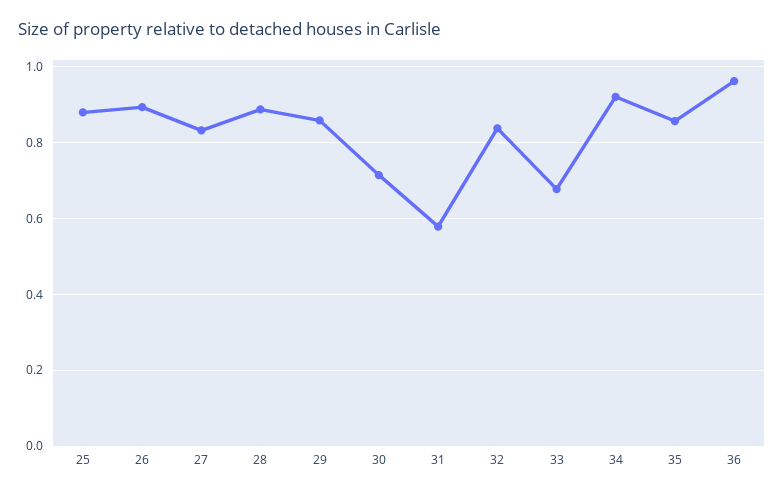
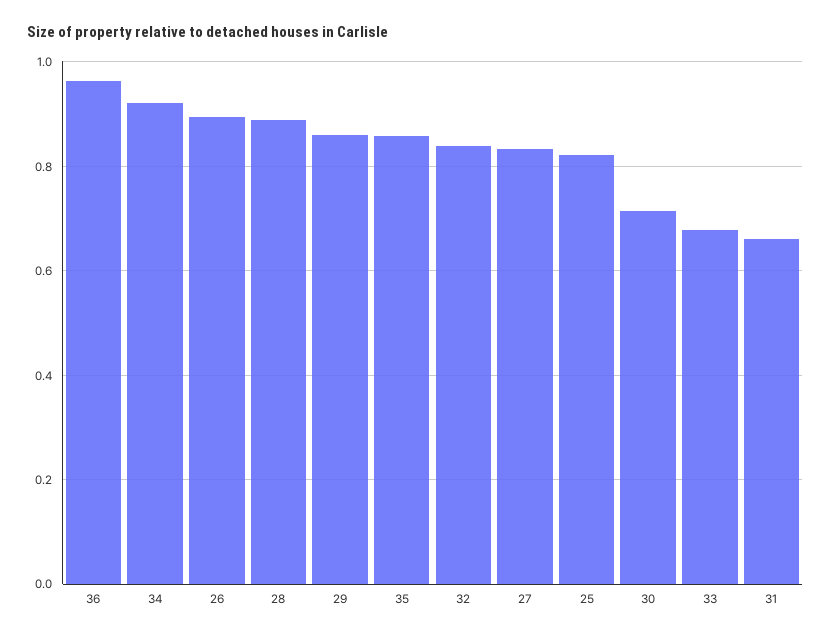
25: 0.88 -> 0.82
31: 0.58 -> 0.66

